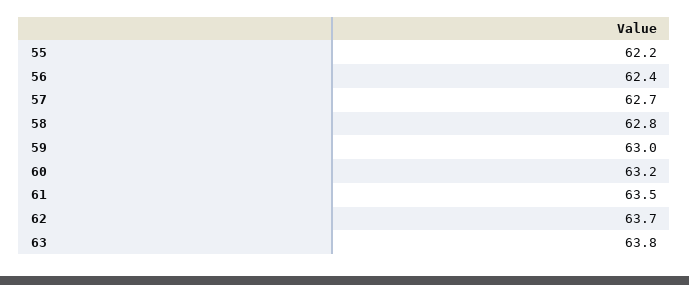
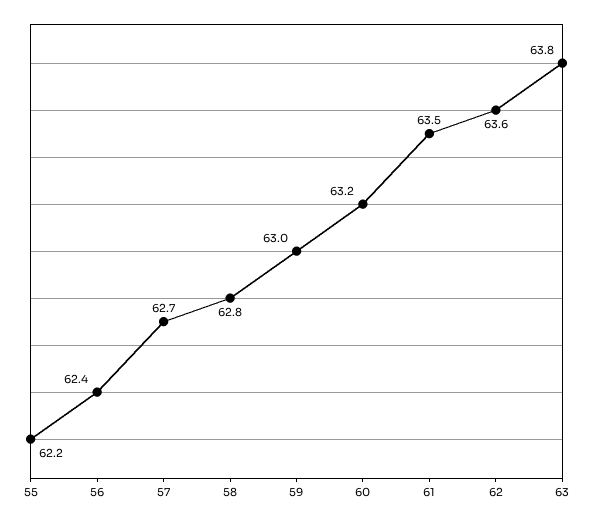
62: 63.7 -> 63.6

